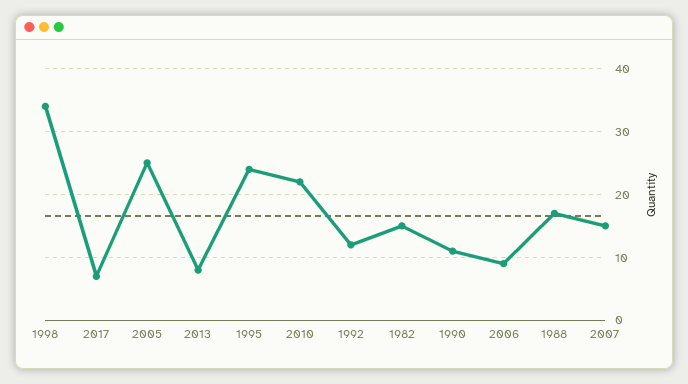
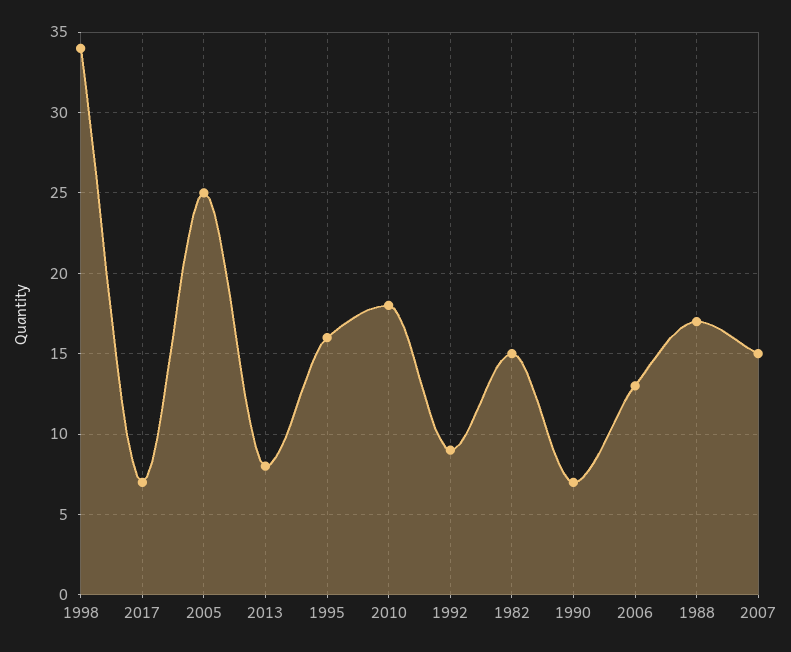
1995: 24 -> 16
2010: 22 -> 18
1992: 12 -> 9
1990: 11 -> 7
2006: 9 -> 13

